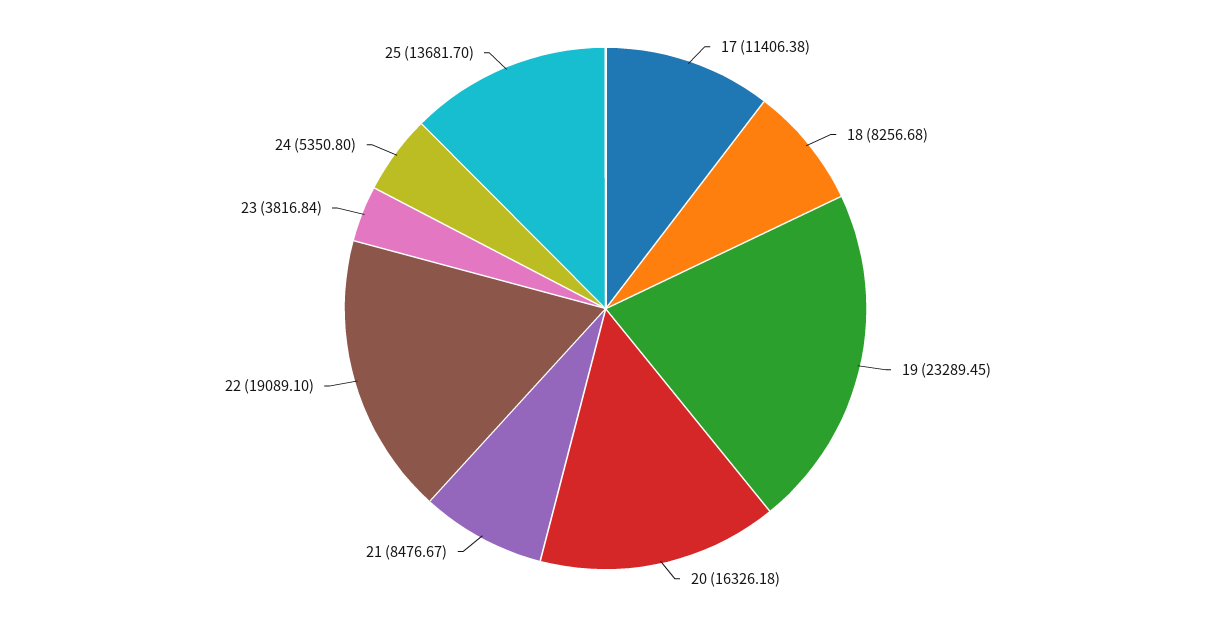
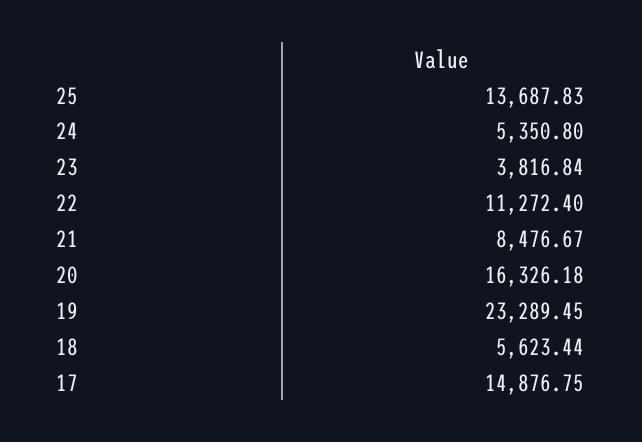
17: 11406.38 -> 14876.75
18: 8256.68 -> 5623.44
22: 19089.1 -> 11272.4
25: 13681.7 -> 13687.83

